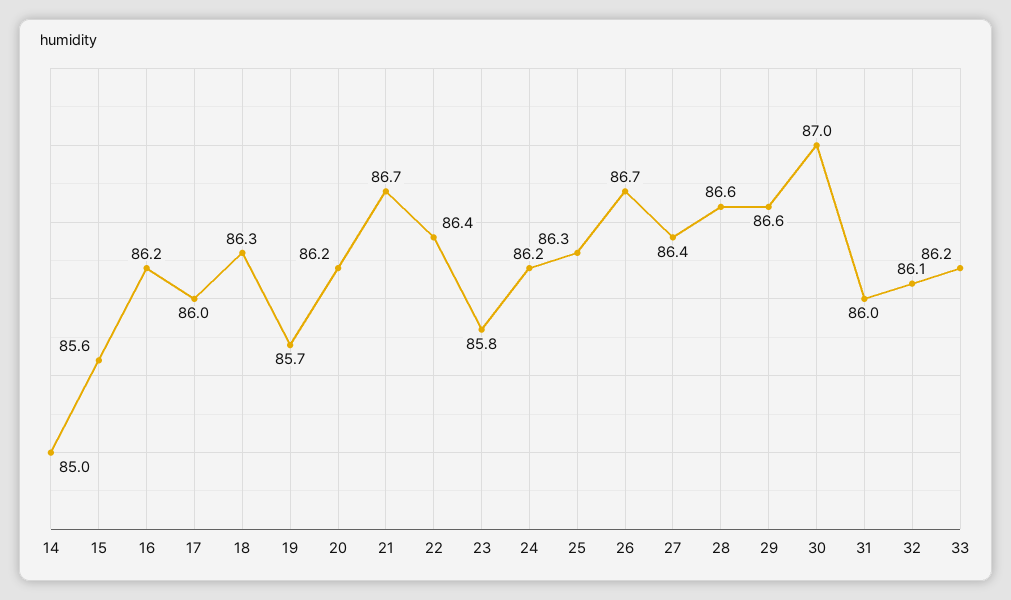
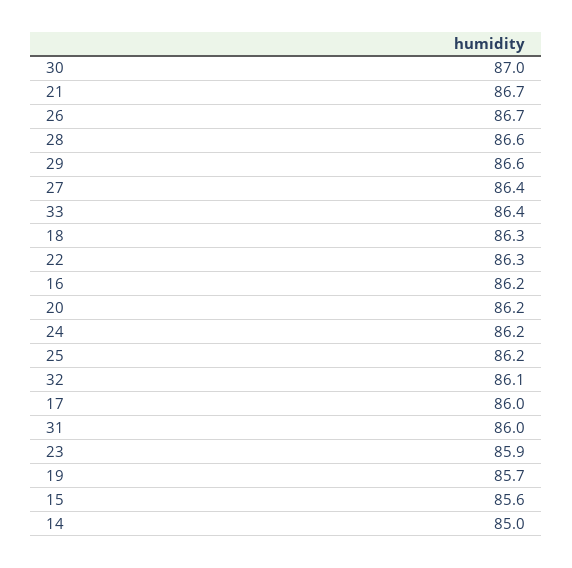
22: 86.4 -> 86.3
23: 85.8 -> 85.9
25: 86.3 -> 86.2
33: 86.2 -> 86.4

